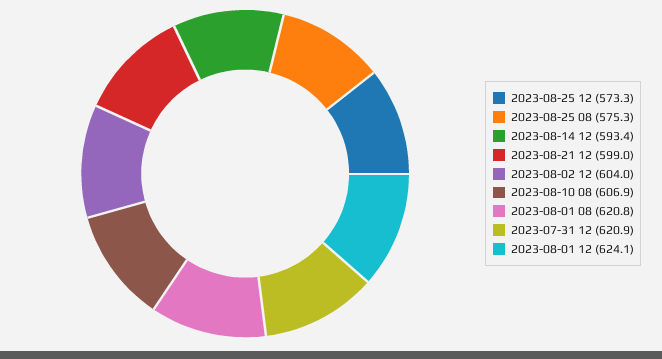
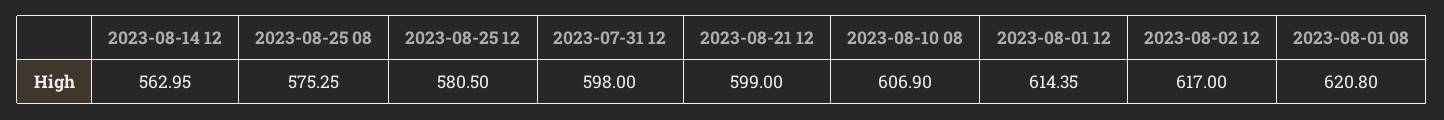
2023-08-25 12: 573.3 -> 580.5
2023-08-14 12: 593.4 -> 562.95
2023-08-02 12: 604 -> 617
2023-07-31 12: 620.9 -> 598
2023-08-01 12: 624.1 -> 614.35

